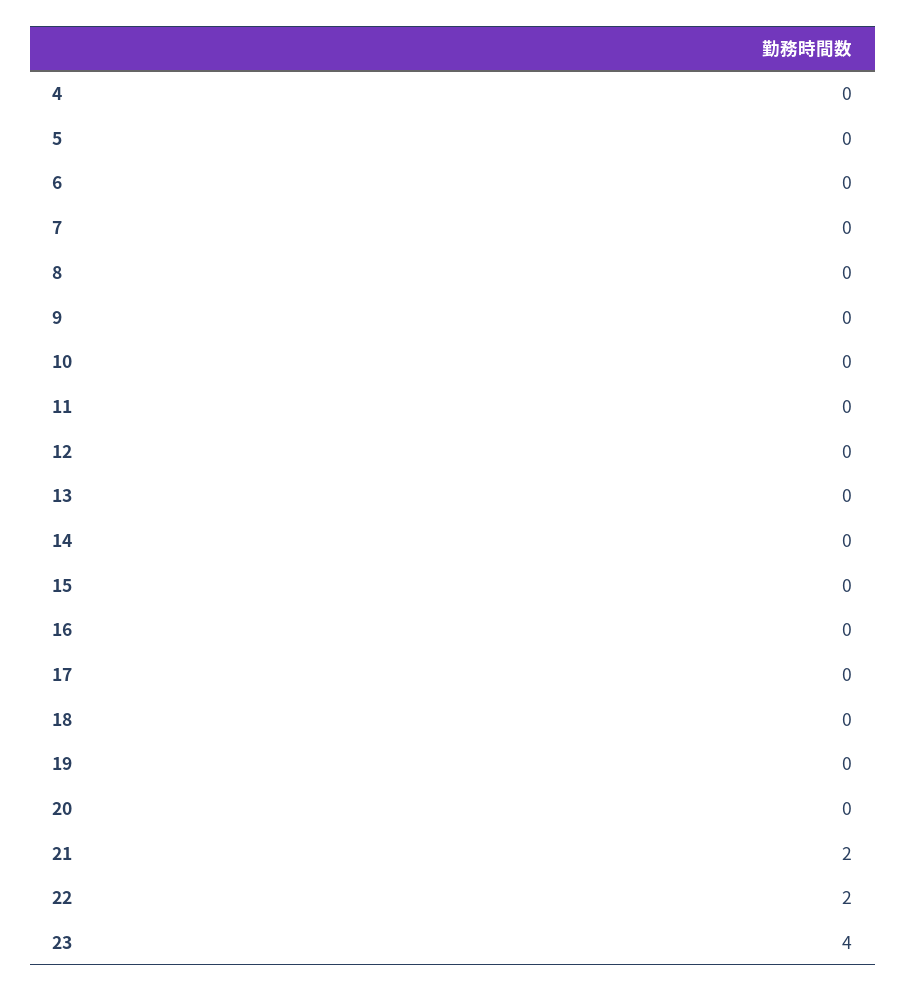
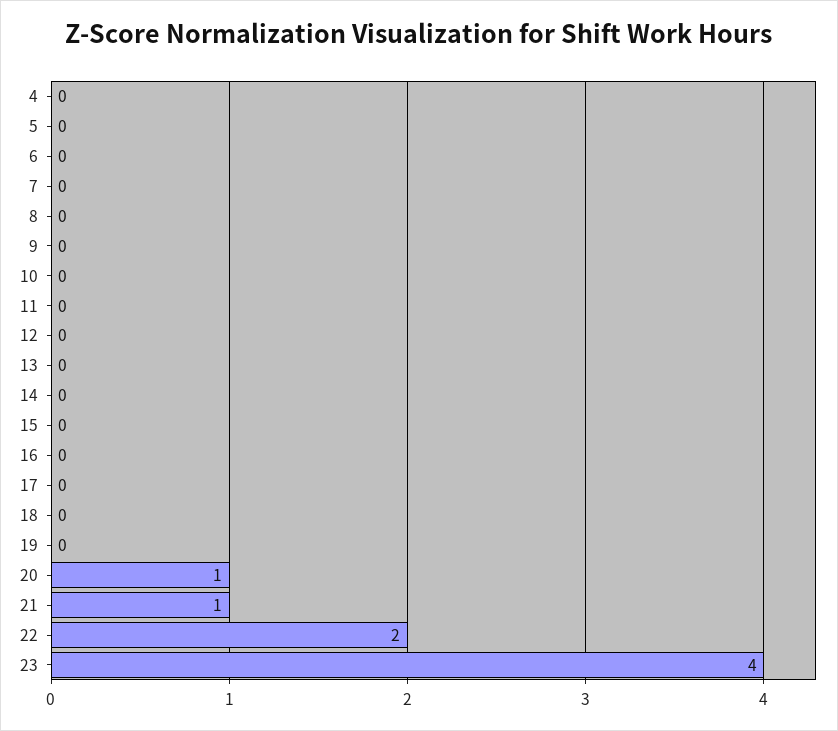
20: 0 -> 1
21: 2 -> 1

